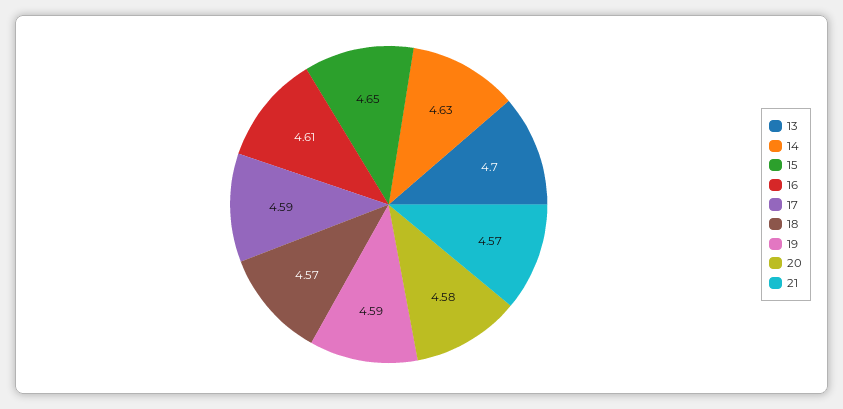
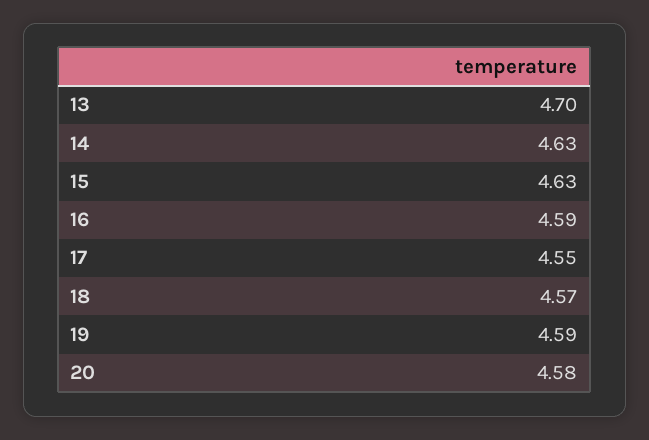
15: 4.65 -> 4.63
16: 4.61 -> 4.59
17: 4.59 -> 4.55
21: 4.57 -> none

